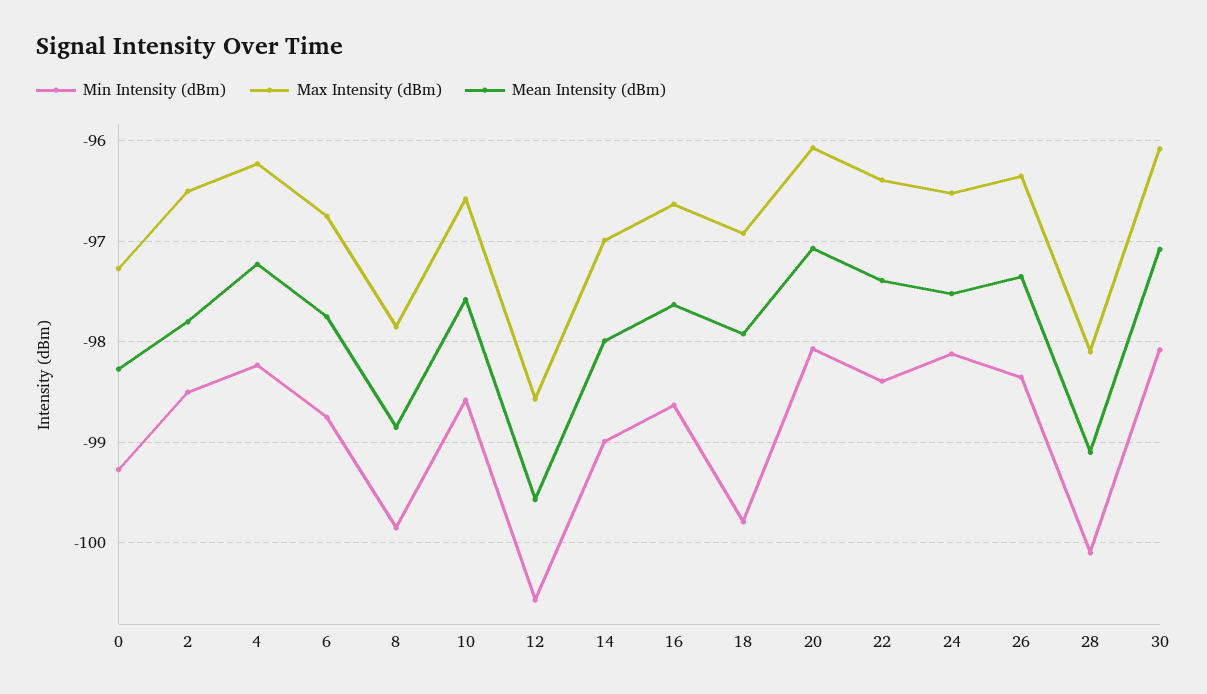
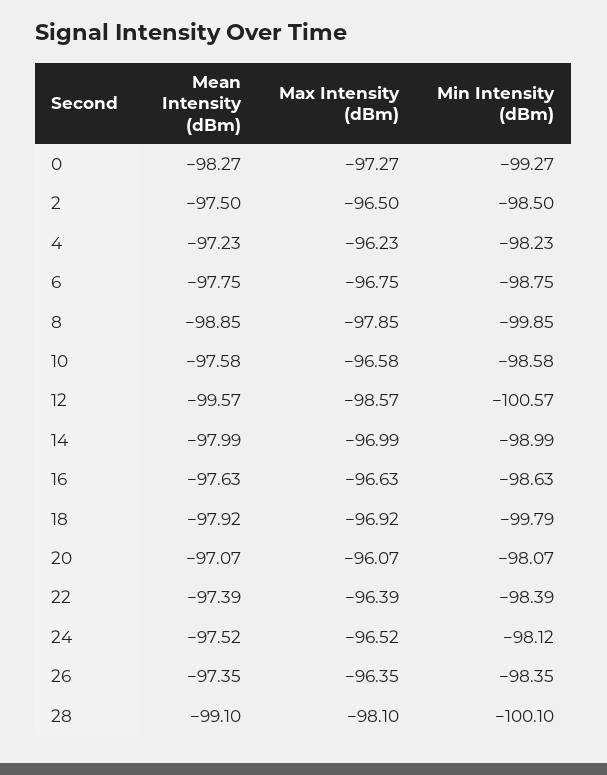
Mean Intensity (dBm), 2: -97.8 -> -97.5
Min Intensity (dBm), 30: -98.1 -> none
Max Intensity (dBm), 30: -96.1 -> none
Mean Intensity (dBm), 30: -97.1 -> none

